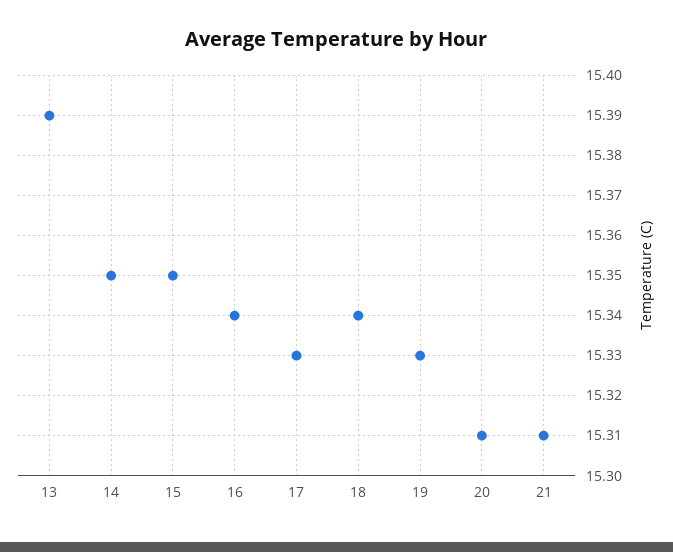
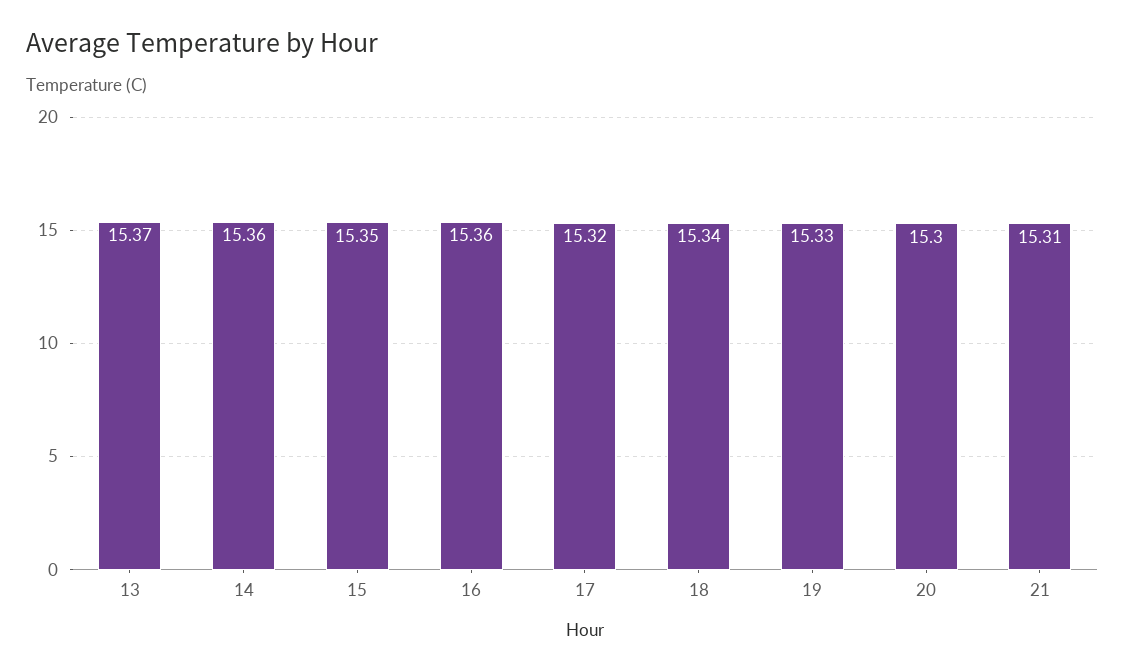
13: 15.39 -> 15.37
14: 15.35 -> 15.36
16: 15.34 -> 15.36
17: 15.33 -> 15.32
20: 15.31 -> 15.3

